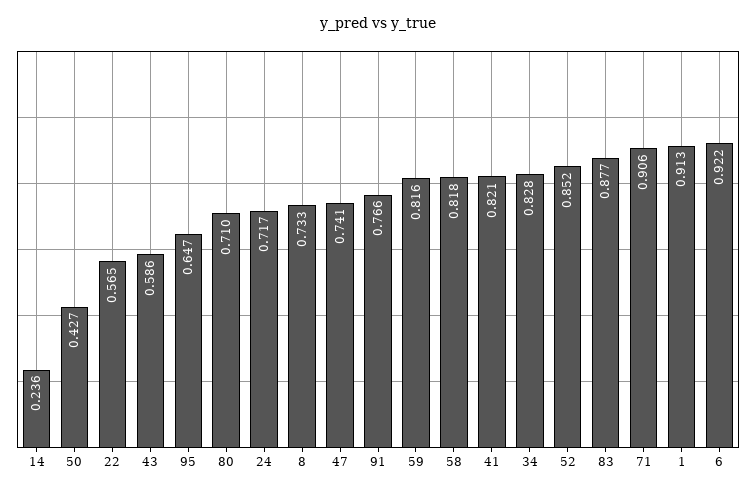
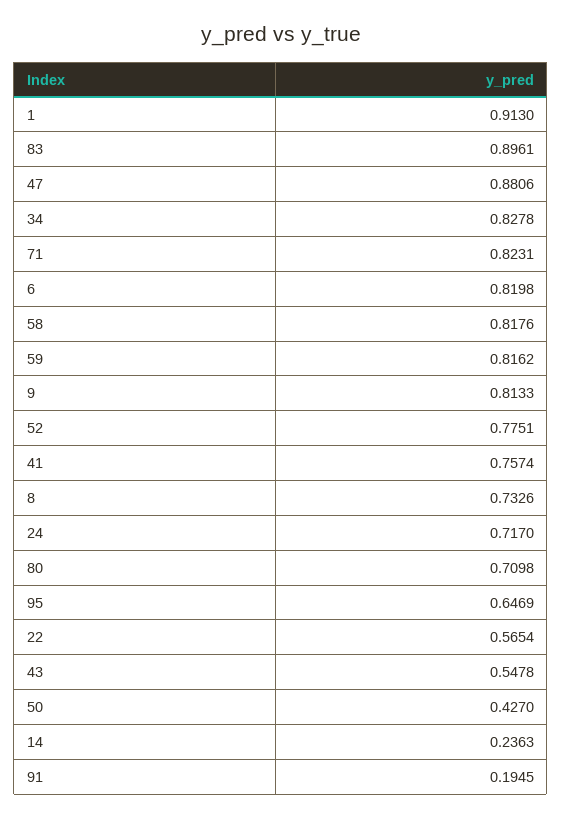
43: 0.586 -> 0.5478
47: 0.741 -> 0.8806
91: 0.766 -> 0.1945
41: 0.821 -> 0.7574
52: 0.852 -> 0.7751
83: 0.877 -> 0.8961
71: 0.906 -> 0.8231
6: 0.922 -> 0.8198
9: none -> 0.8133

